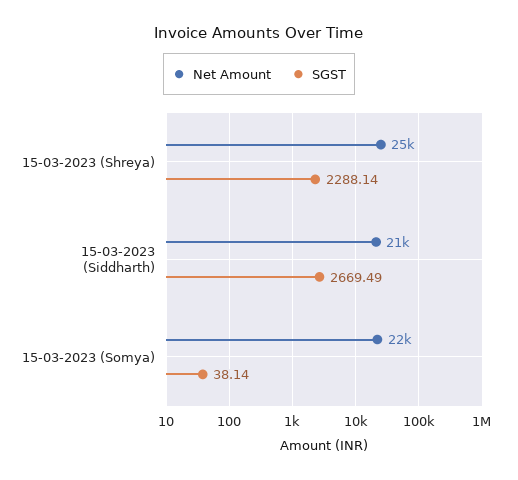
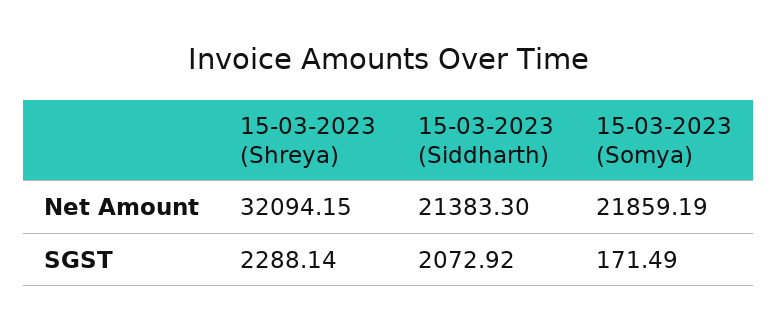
Net Amount, 15-03-2023 (Shreya): 25000 -> 32094.15
SGST, 15-03-2023 (Siddharth): 2669.49 -> 2072.92
SGST, 15-03-2023 (Somya): 38.14 -> 171.49

